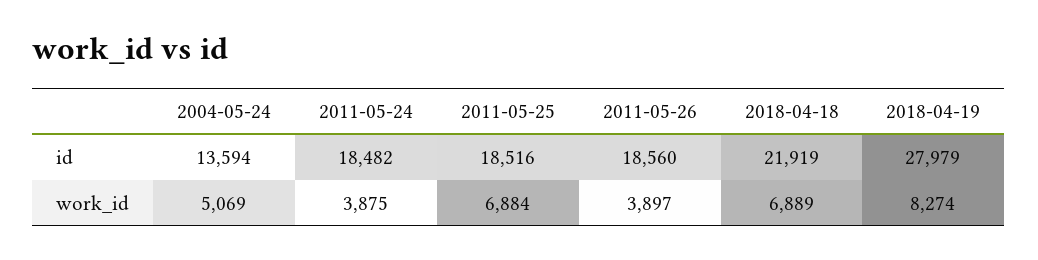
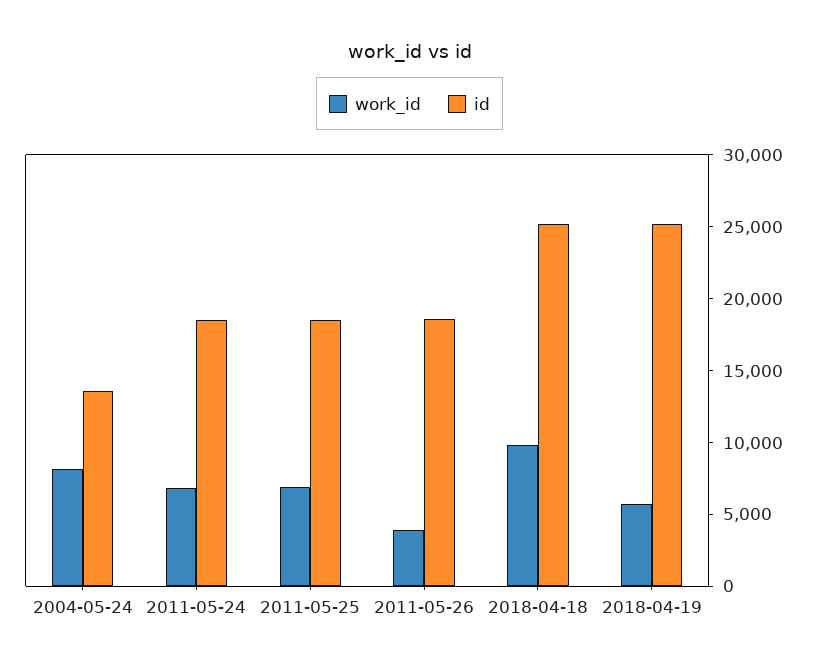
id, 2018-04-18: 21919 -> 25000
id, 2018-04-19: 27979 -> 25000
work_id, 2004-05-24: 5069 -> 8000
work_id, 2011-05-24: 3875 -> 7000
work_id, 2018-04-18: 6889 -> 10000
work_id, 2018-04-19: 8274 -> 6000

